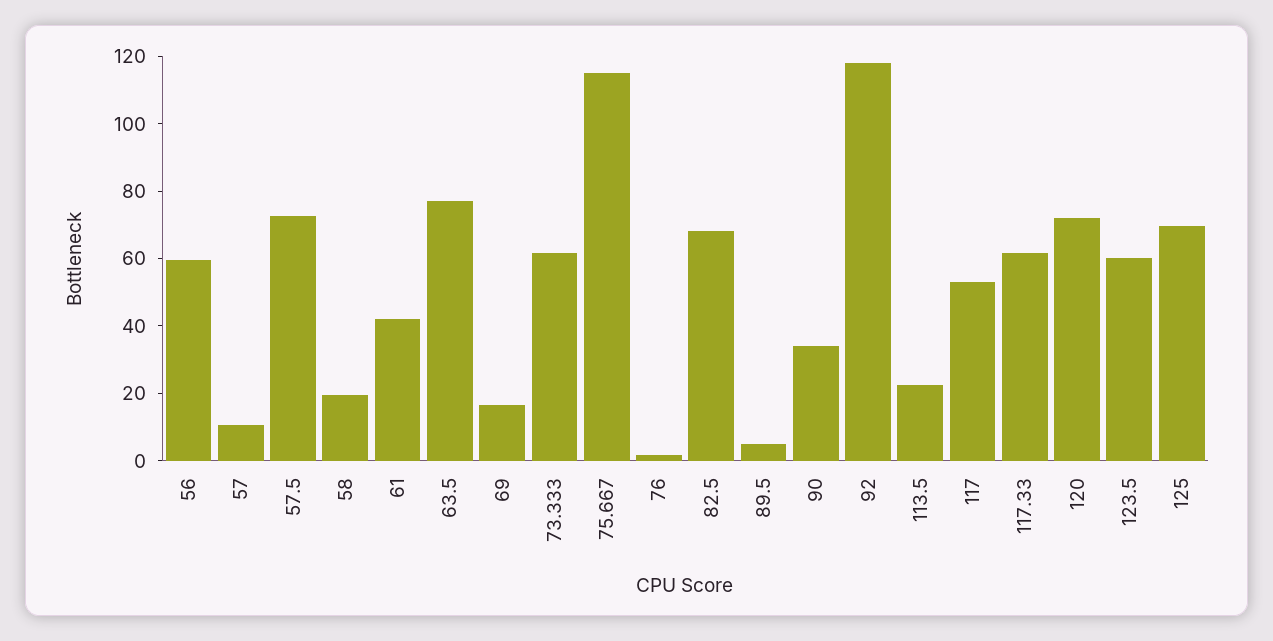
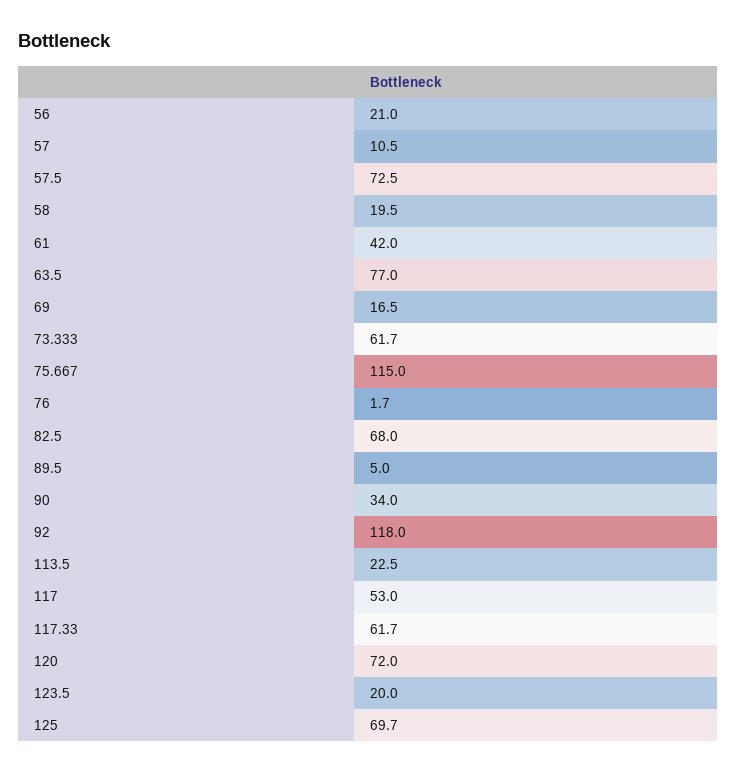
56: 60 -> 21
123.5: 60 -> 20

